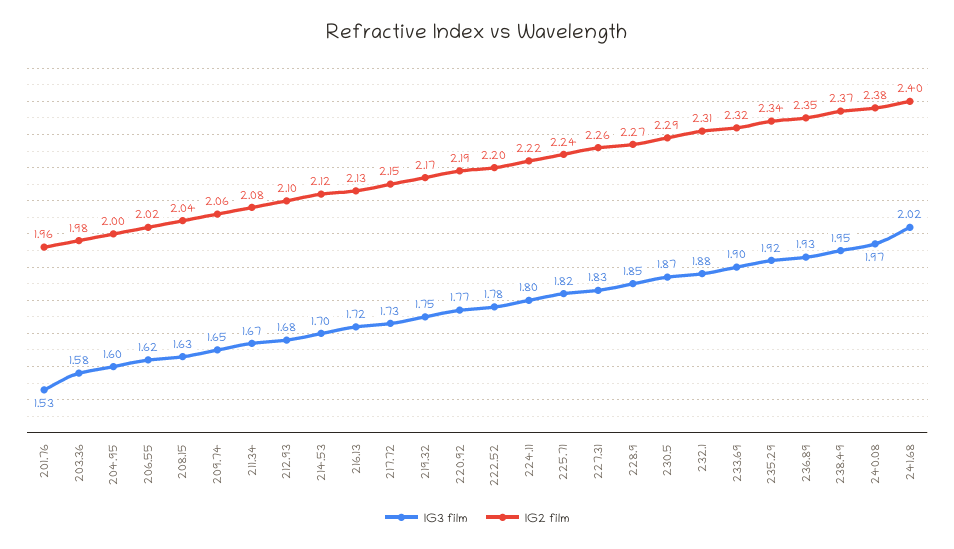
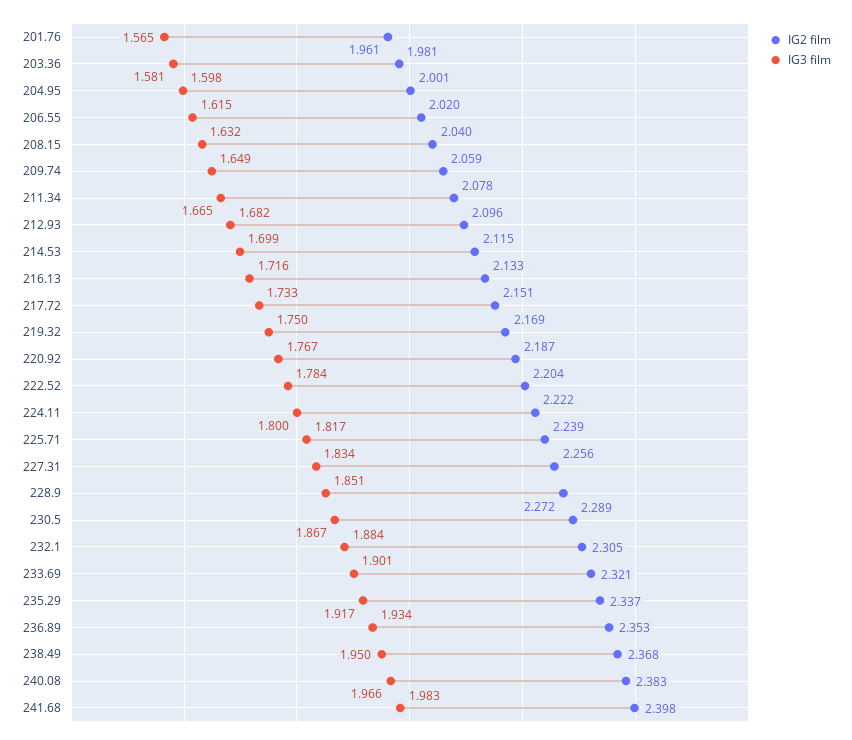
IG3 film, 201.76: 1.53 -> 1.565
IG3 film, 241.68: 2.02 -> 1.983

